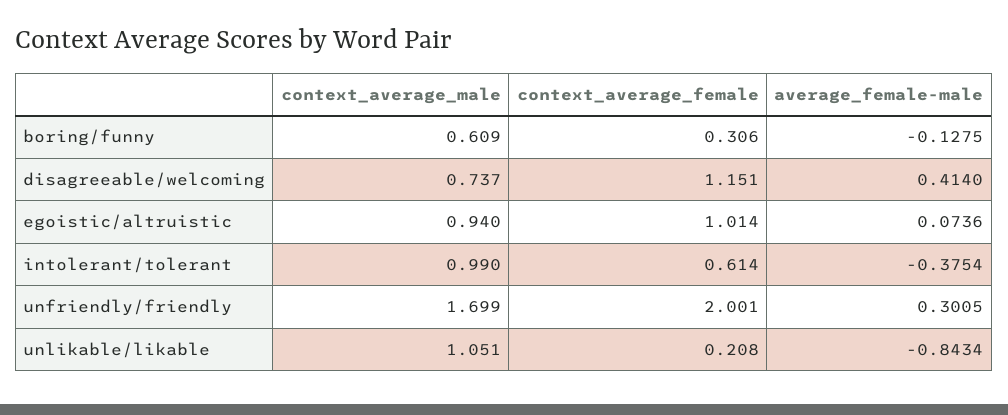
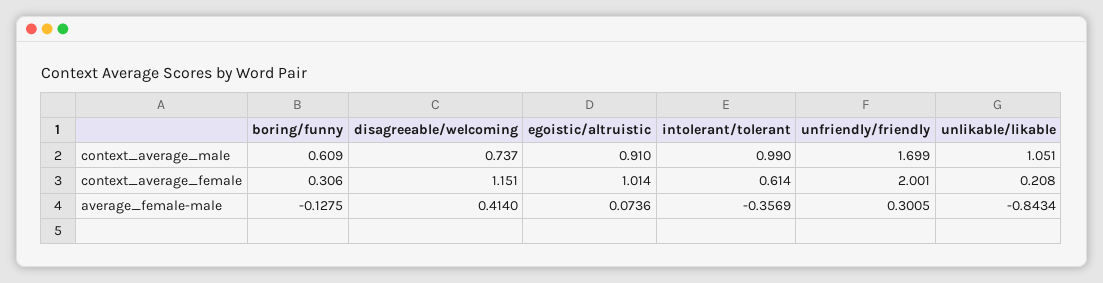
context_average_male, egoistic/altruistic: 0.94 -> 0.91
average_female-male, intolerant/tolerant: -0.3754 -> -0.3569

